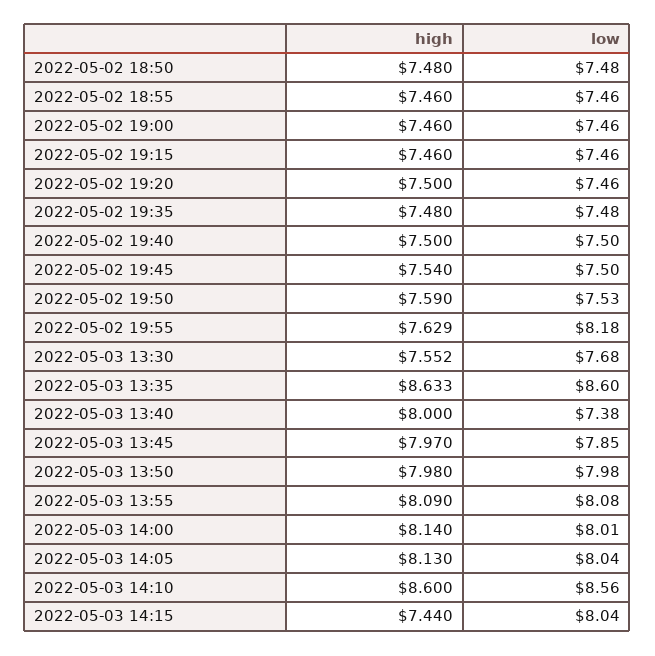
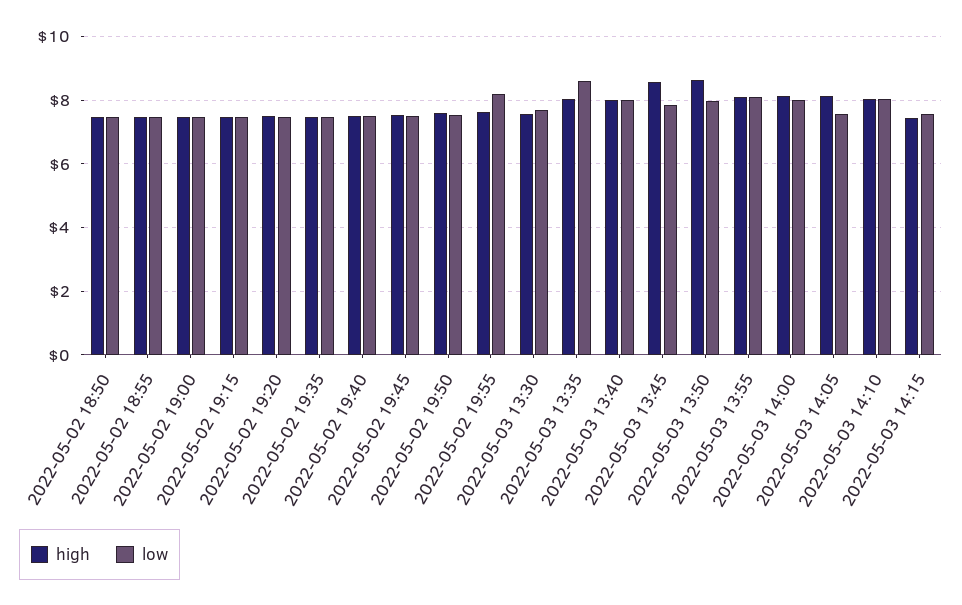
high, 2022-05-03 13:35: 8.633 -> 8
low, 2022-05-03 13:40: 7.38 -> 8
high, 2022-05-03 13:45: 7.97 -> 8.6
high, 2022-05-03 13:50: 7.98 -> 8.6
low, 2022-05-03 14:05: 8.04 -> 7.6
high, 2022-05-03 14:10: 8.6 -> 8
low, 2022-05-03 14:10: 8.56 -> 8
low, 2022-05-03 14:15: 8.04 -> 7.6

